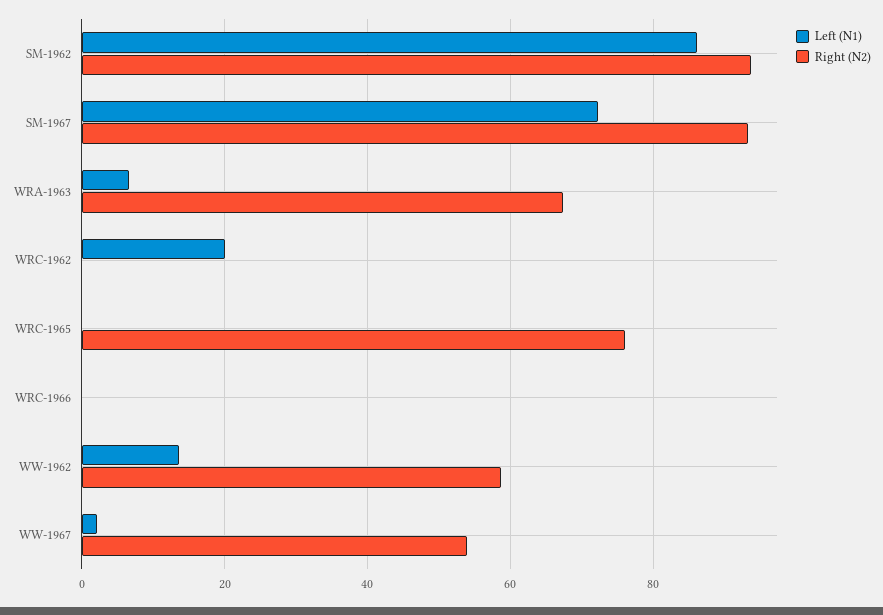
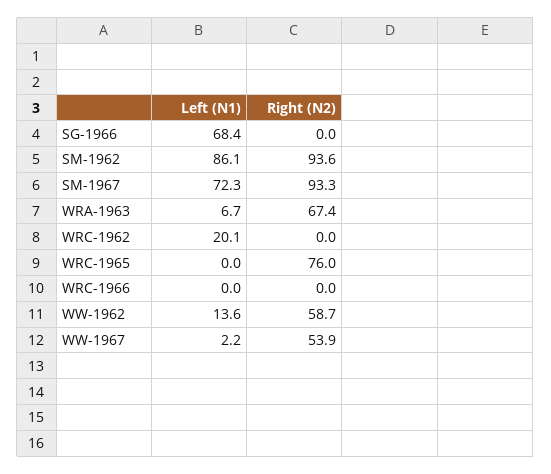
Left (N1), SG-1966: none -> 68.4
Right (N2), SG-1966: none -> 0

